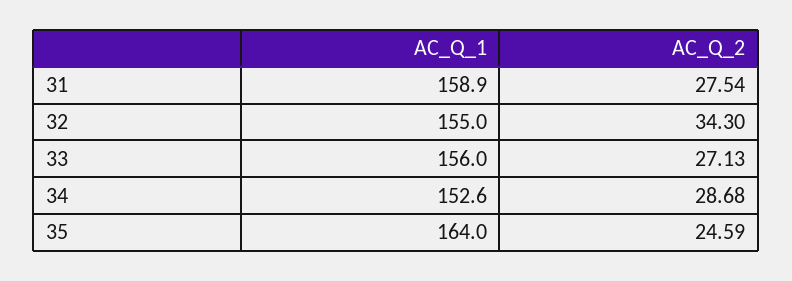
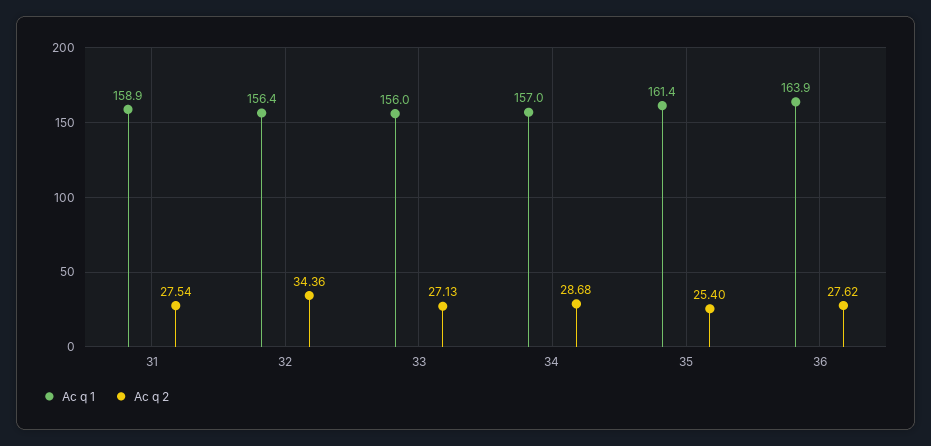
AC_Q_1, 32: 155 -> 156.4
AC_Q_2, 32: 34.3 -> 34.36
AC_Q_1, 34: 152.6 -> 157
AC_Q_1, 35: 164 -> 161.4
AC_Q_2, 35: 24.59 -> 25.4
AC_Q_1, 36: none -> 163.9
AC_Q_2, 36: none -> 27.62

